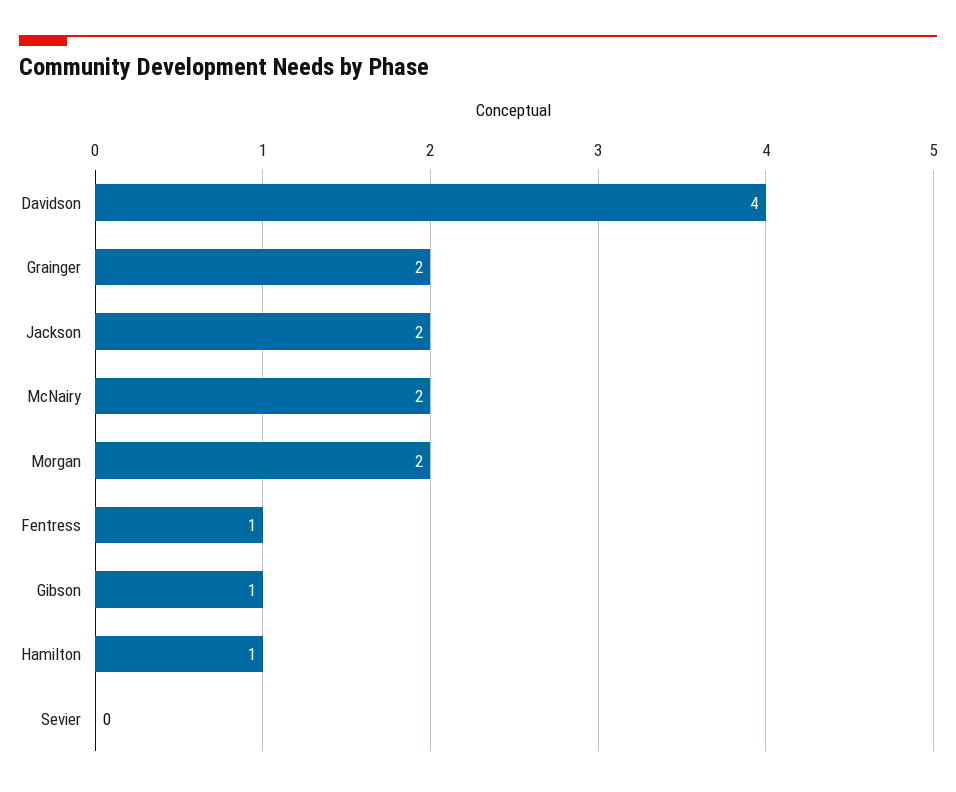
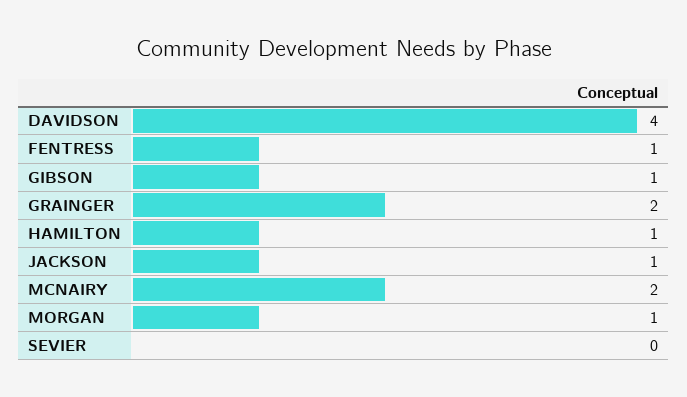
Jackson: 2 -> 1
Morgan: 2 -> 1

